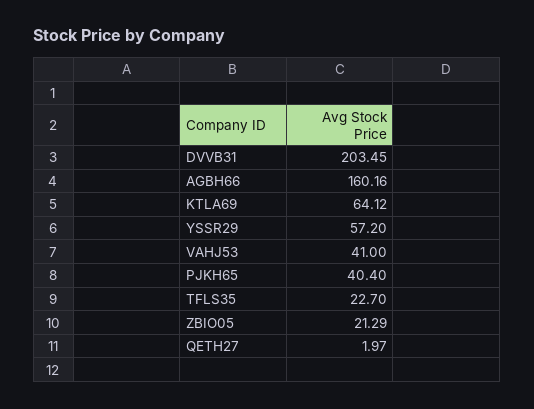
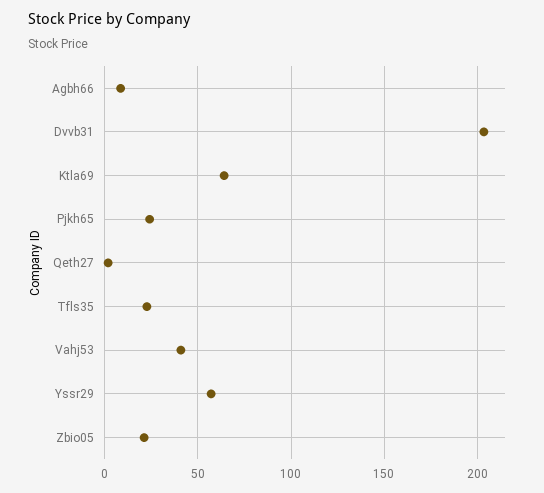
AGBH66: 160.16 -> 10
PJKH65: 40.4 -> 25

